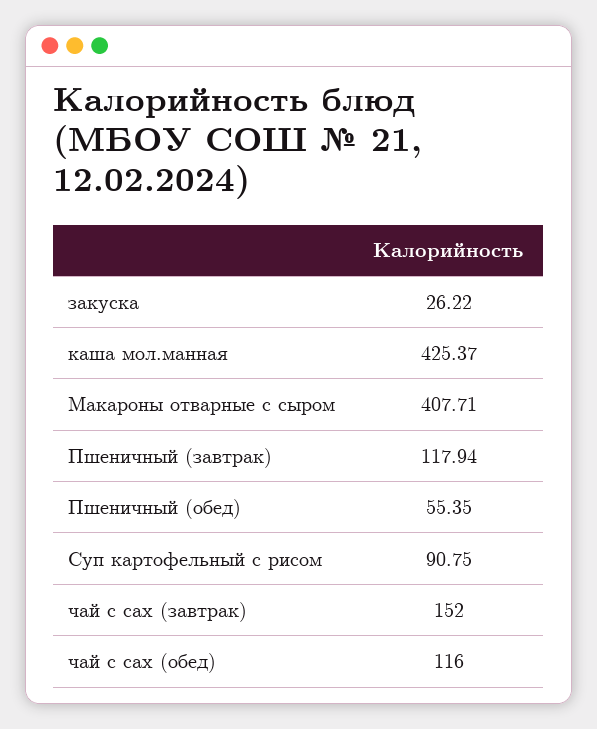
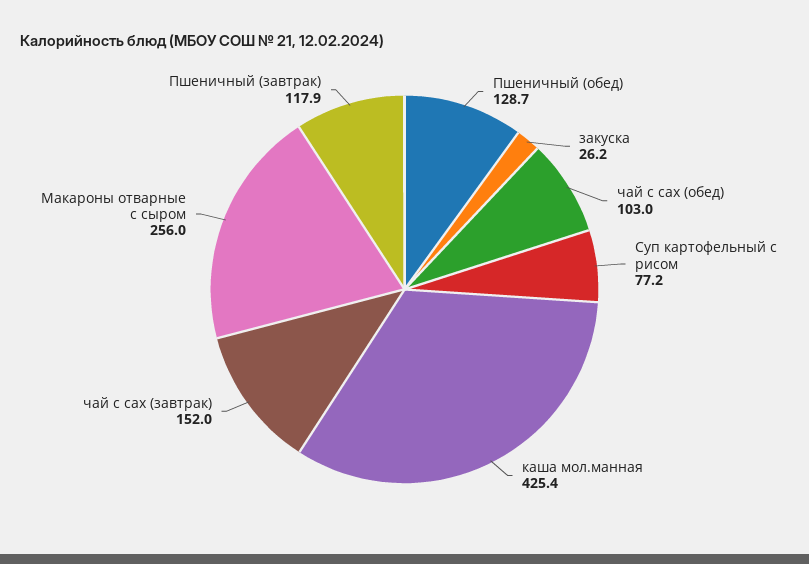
Макароны отварные с сыром: 407.71 -> 256
Пшеничный (обед): 55.35 -> 128.7
Суп картофельный с рисом: 90.75 -> 77.2
чай с сах (обед): 116 -> 103

